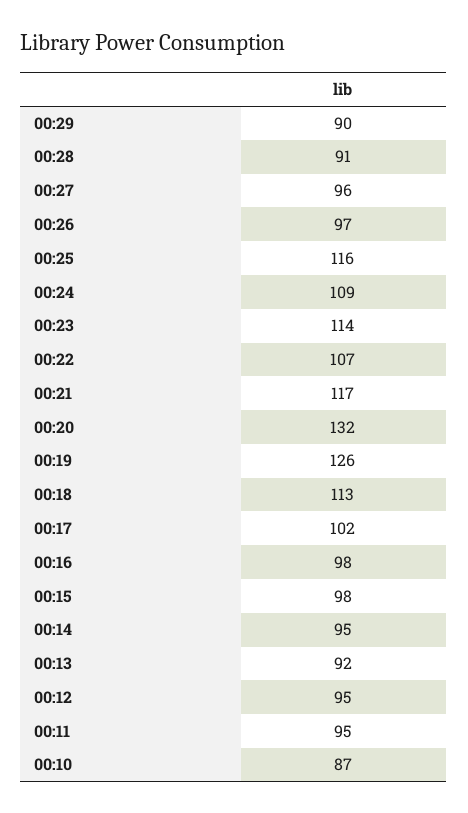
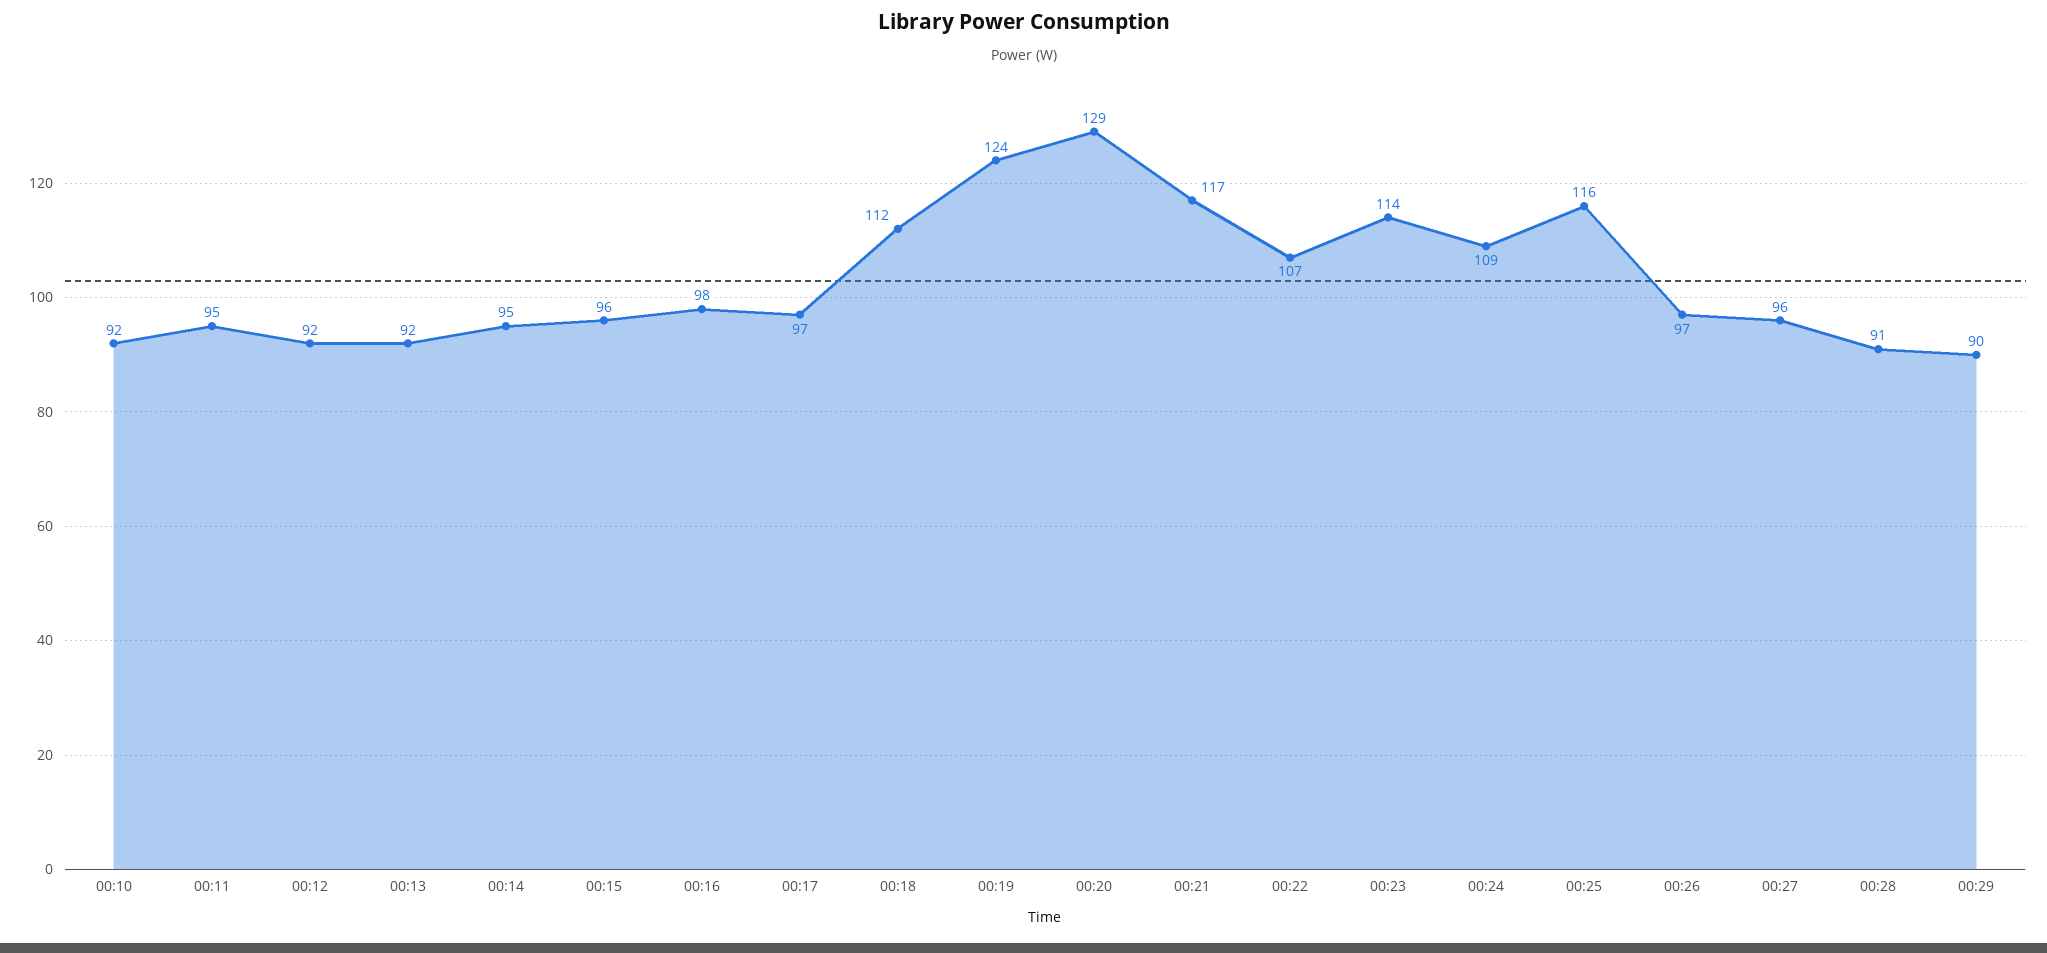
00:20: 132 -> 129
00:19: 126 -> 124
00:18: 113 -> 112
00:17: 102 -> 97
00:15: 98 -> 96
00:12: 95 -> 92
00:10: 87 -> 92

